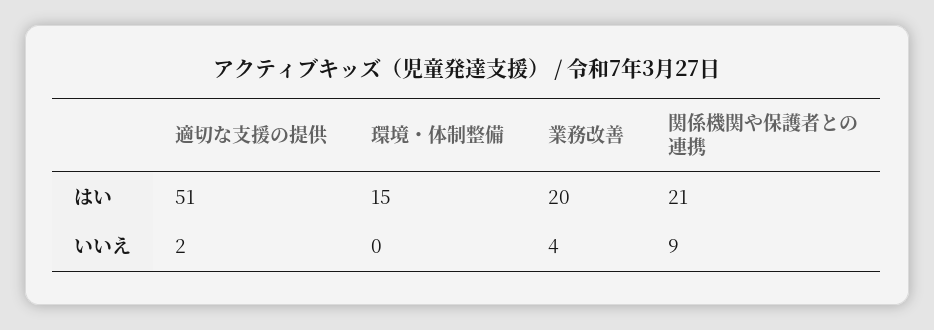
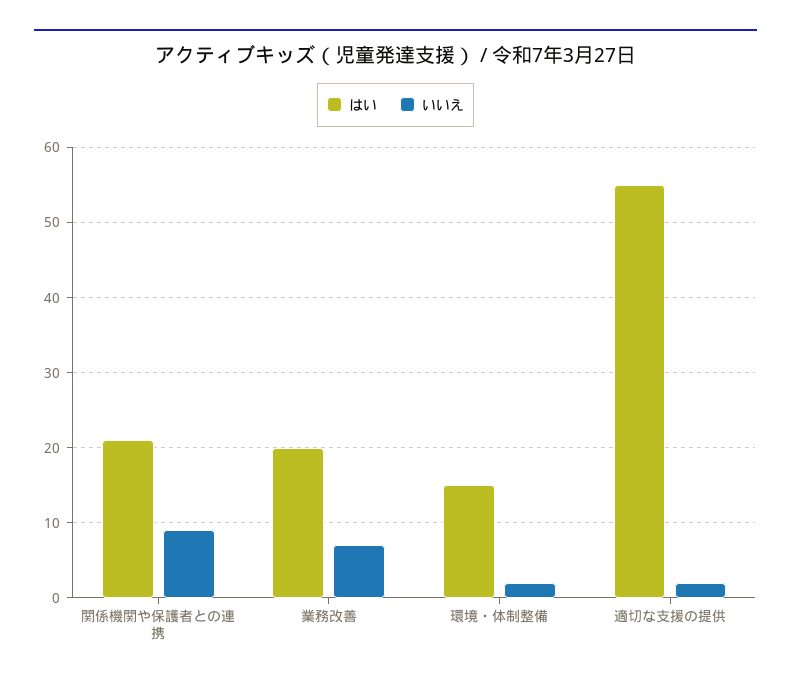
はい, 適切な支援の提供: 51 -> 55
いいえ, 環境・体制整備: 0 -> 2
いいえ, 業務改善: 4 -> 7

